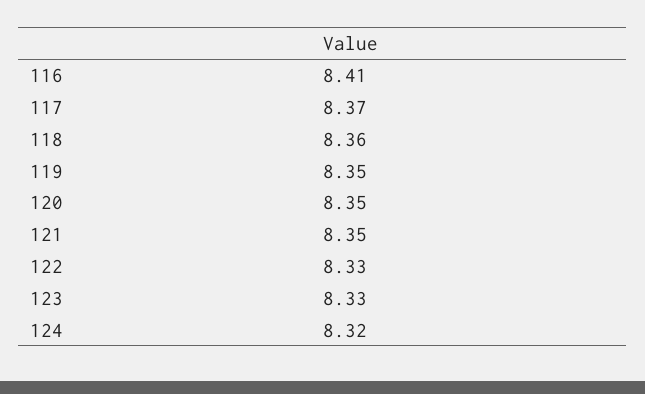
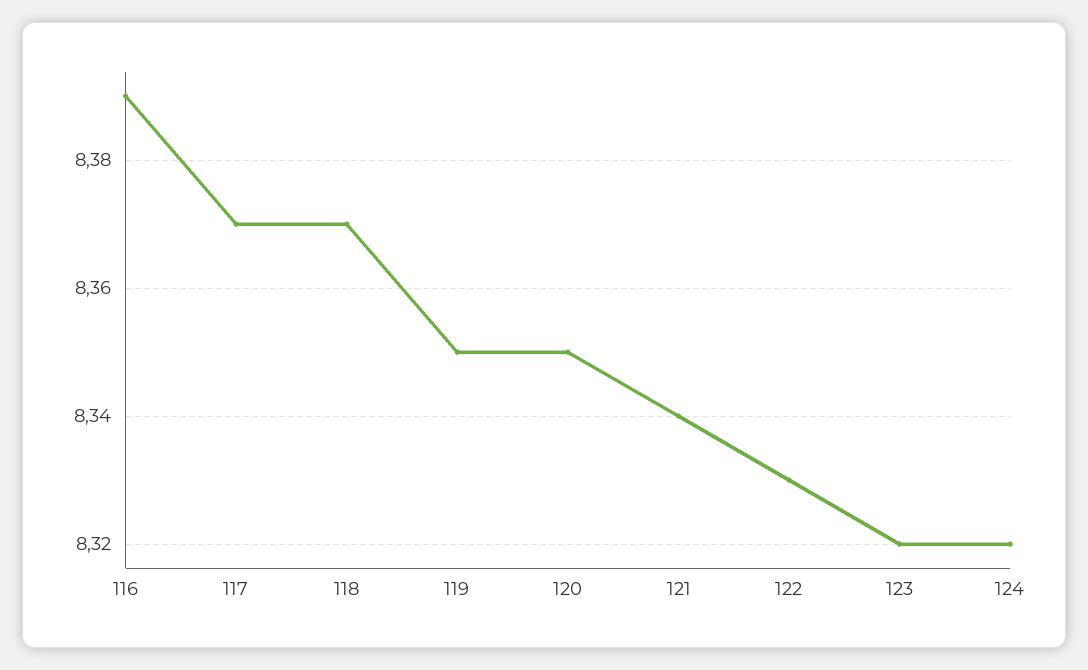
116: 8.41 -> 8.39
118: 8.36 -> 8.37
121: 8.35 -> 8.34
123: 8.33 -> 8.32

